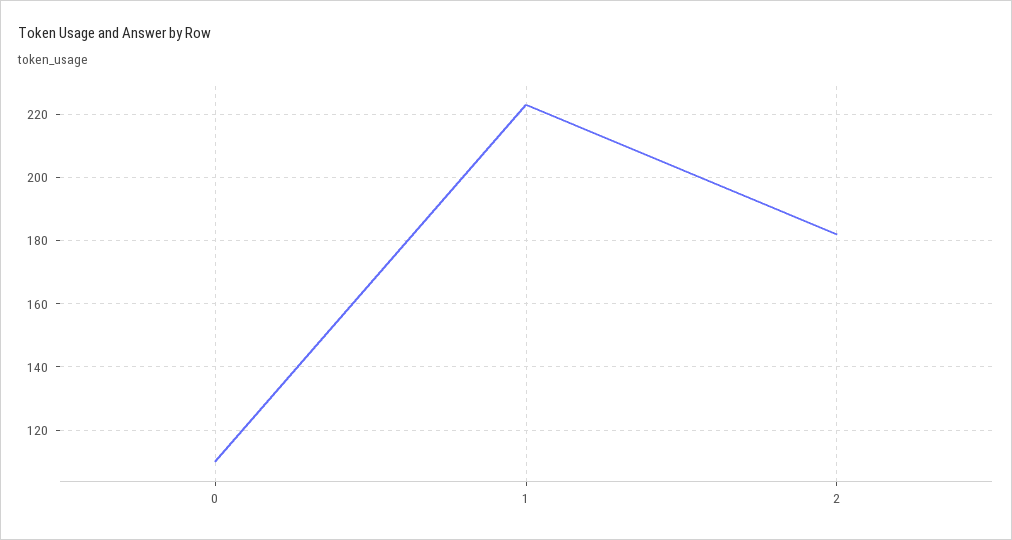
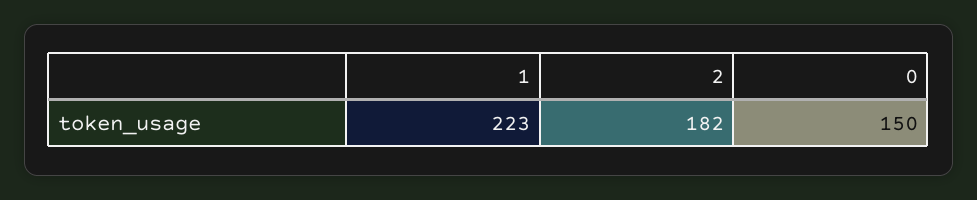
0: 110 -> 150

